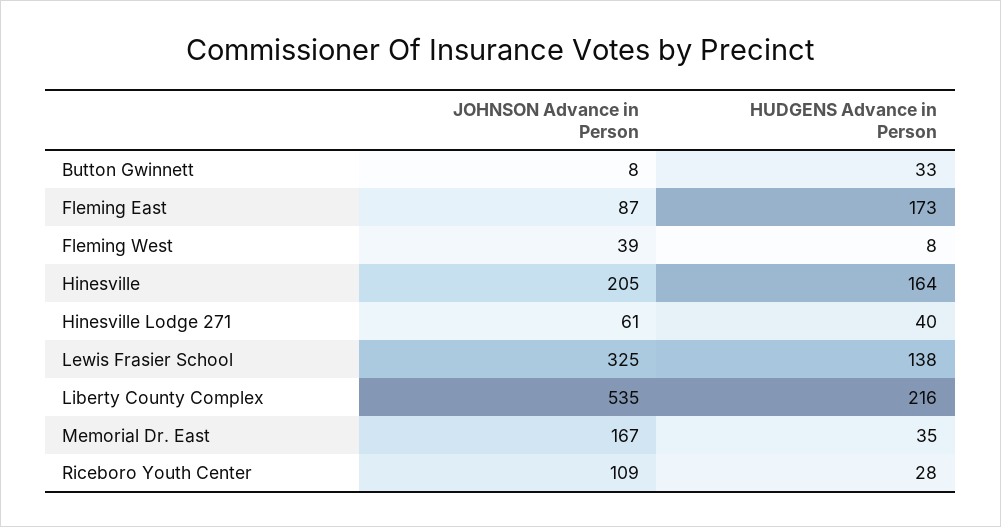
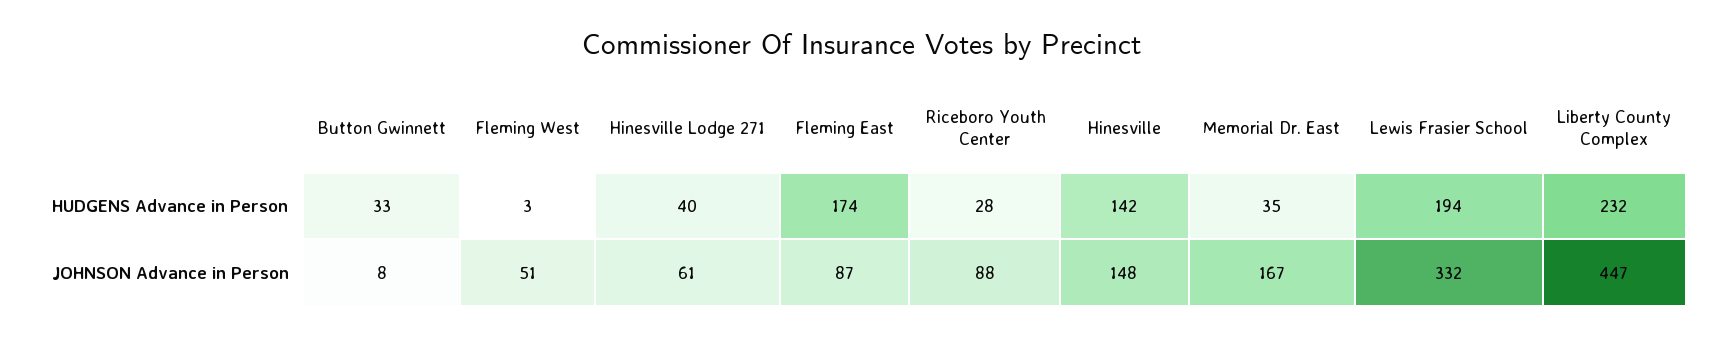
HUDGENS Advance in Person, Fleming East: 173 -> 174
JOHNSON Advance in Person, Fleming West: 39 -> 51
HUDGENS Advance in Person, Fleming West: 8 -> 3
JOHNSON Advance in Person, Hinesville: 205 -> 148
HUDGENS Advance in Person, Hinesville: 164 -> 142
JOHNSON Advance in Person, Lewis Frasier School: 325 -> 332
HUDGENS Advance in Person, Lewis Frasier School: 138 -> 194
JOHNSON Advance in Person, Liberty County Complex: 535 -> 447
HUDGENS Advance in Person, Liberty County Complex: 216 -> 232
JOHNSON Advance in Person, Riceboro Youth Center: 109 -> 88

